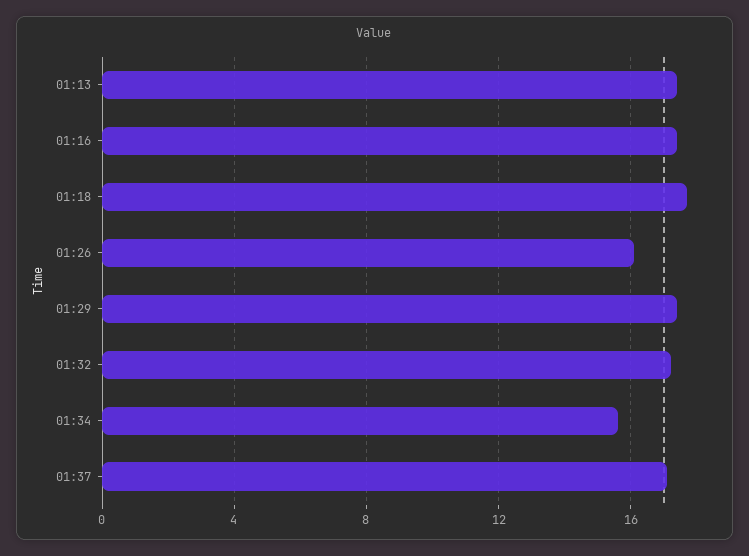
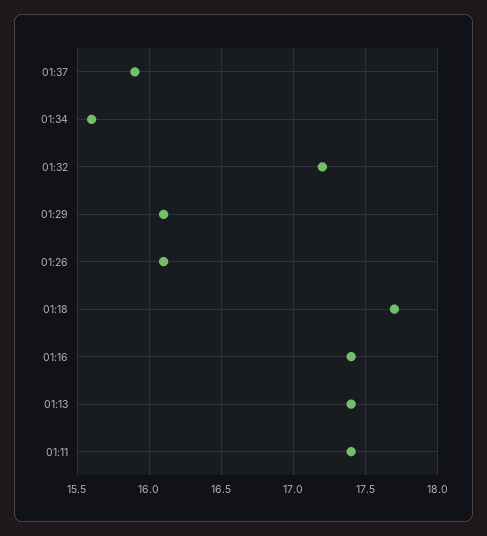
01:29: 17.5 -> 16.1
01:37: 17 -> 15.9
01:11: none -> 17.4

